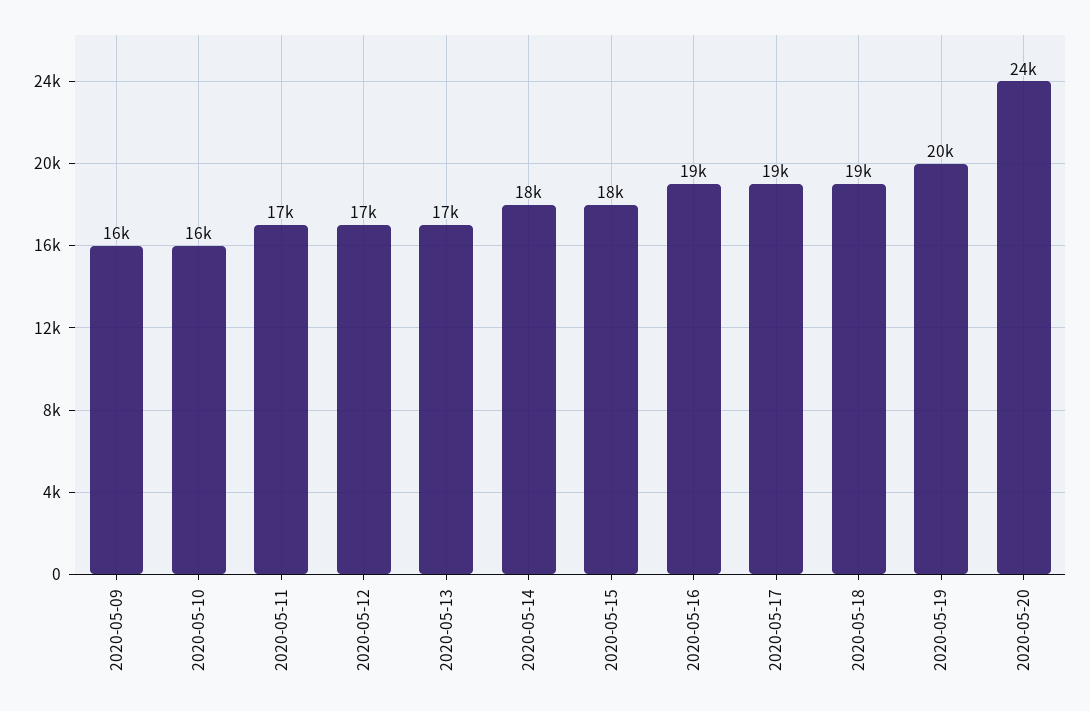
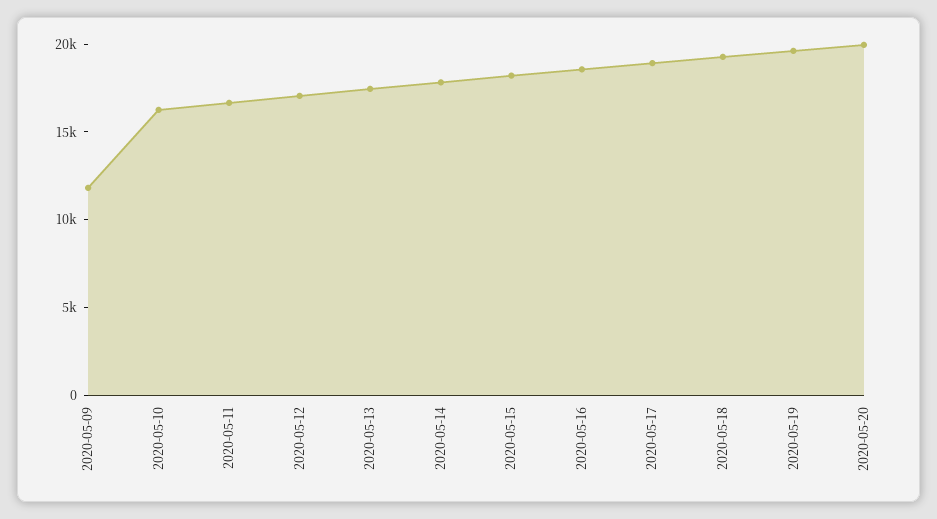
2020-05-09: 16000 -> 12000
2020-05-20: 24000 -> 20000

